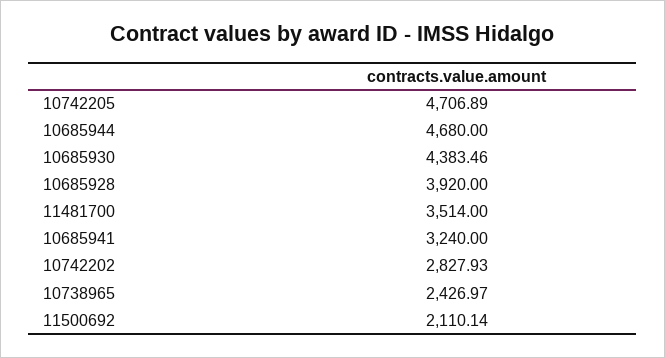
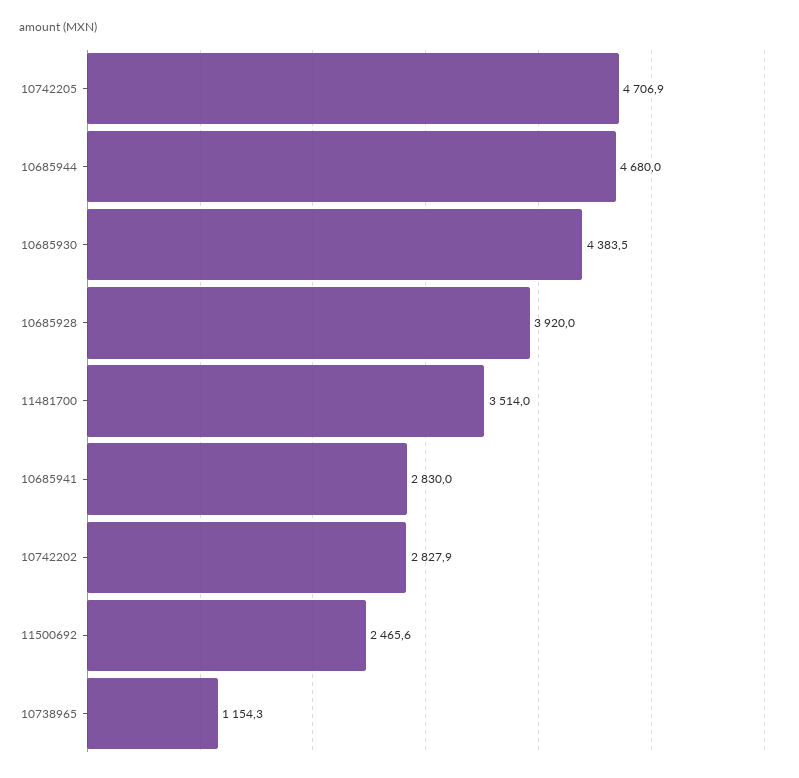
10685941: 3240 -> 2830
10738965: 2426.97 -> 1154.3
11500692: 2110.14 -> 2465.6

